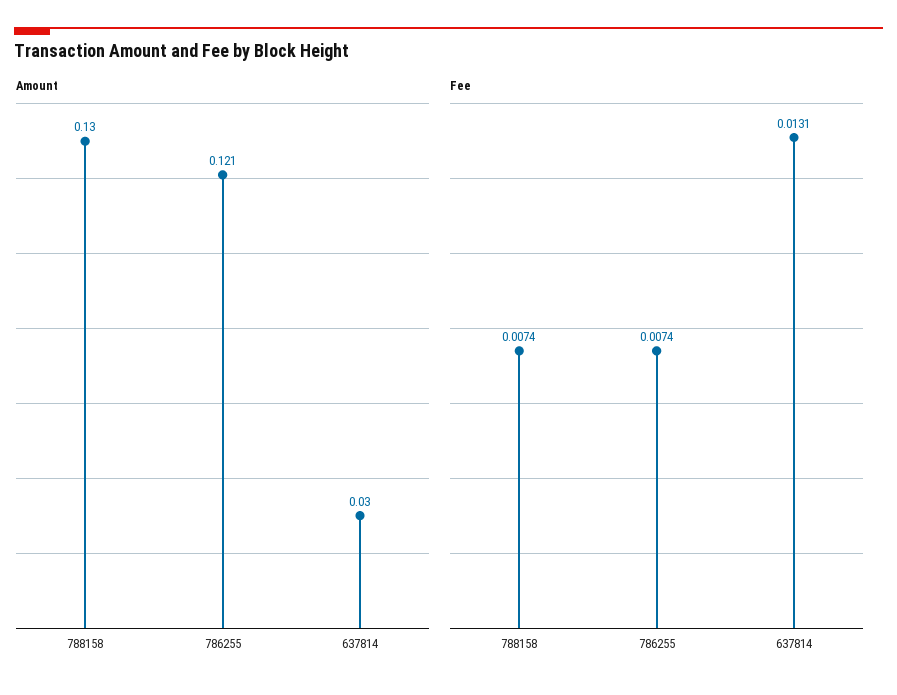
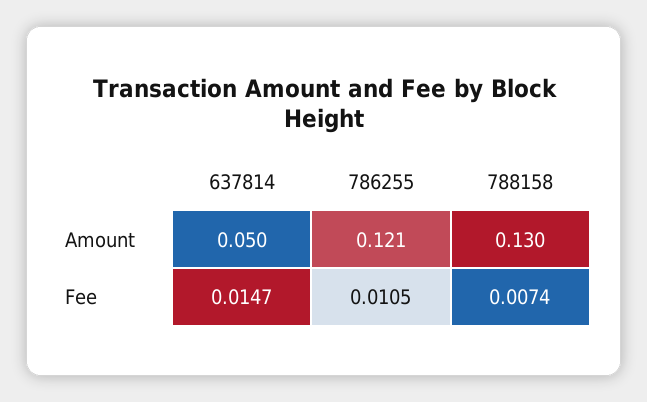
Amount, 637814: 0.03 -> 0.05
Fee, 786255: 0.0074 -> 0.0105
Fee, 637814: 0.0131 -> 0.0147

